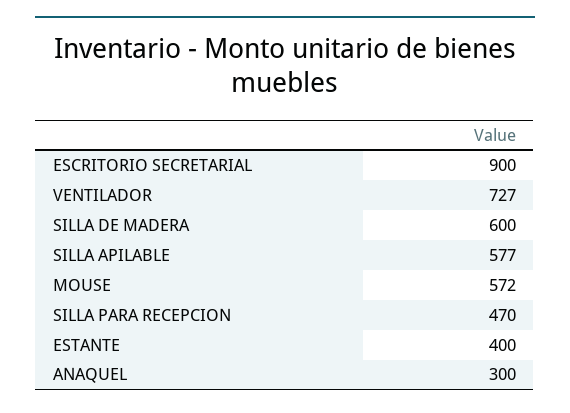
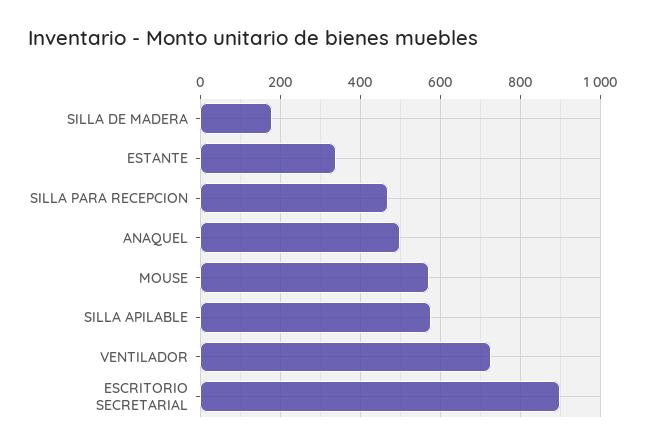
SILLA DE MADERA: 600 -> 180
ESTANTE: 400 -> 340
ANAQUEL: 300 -> 500

